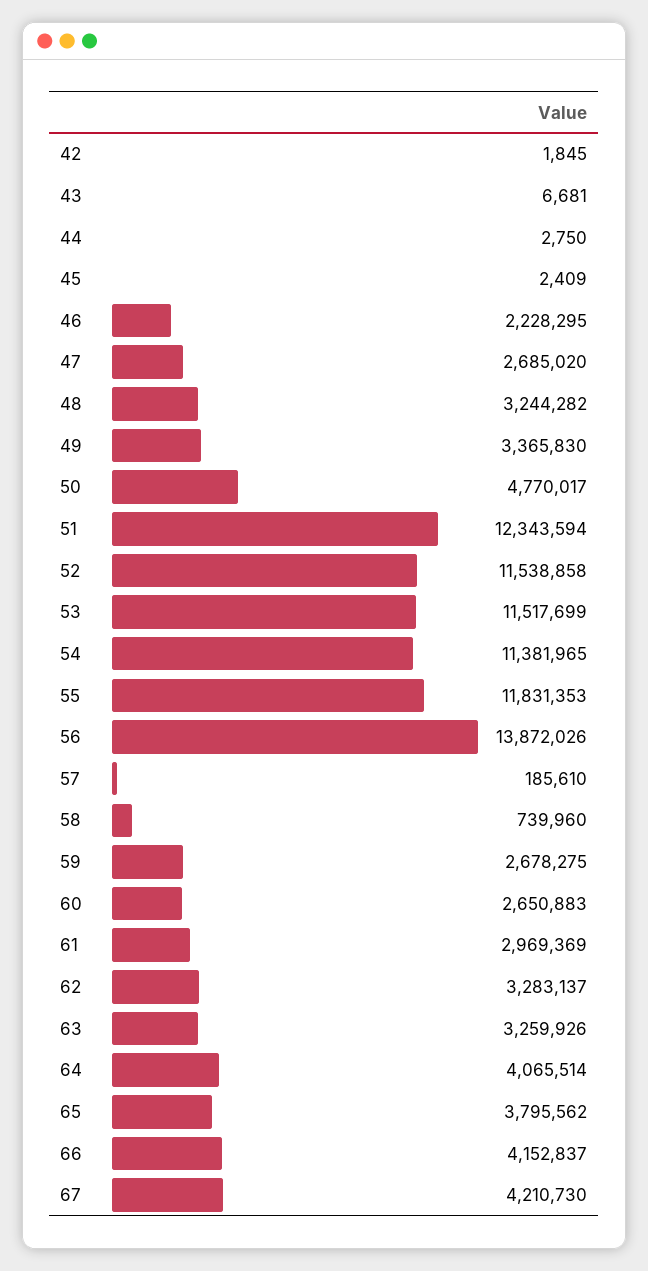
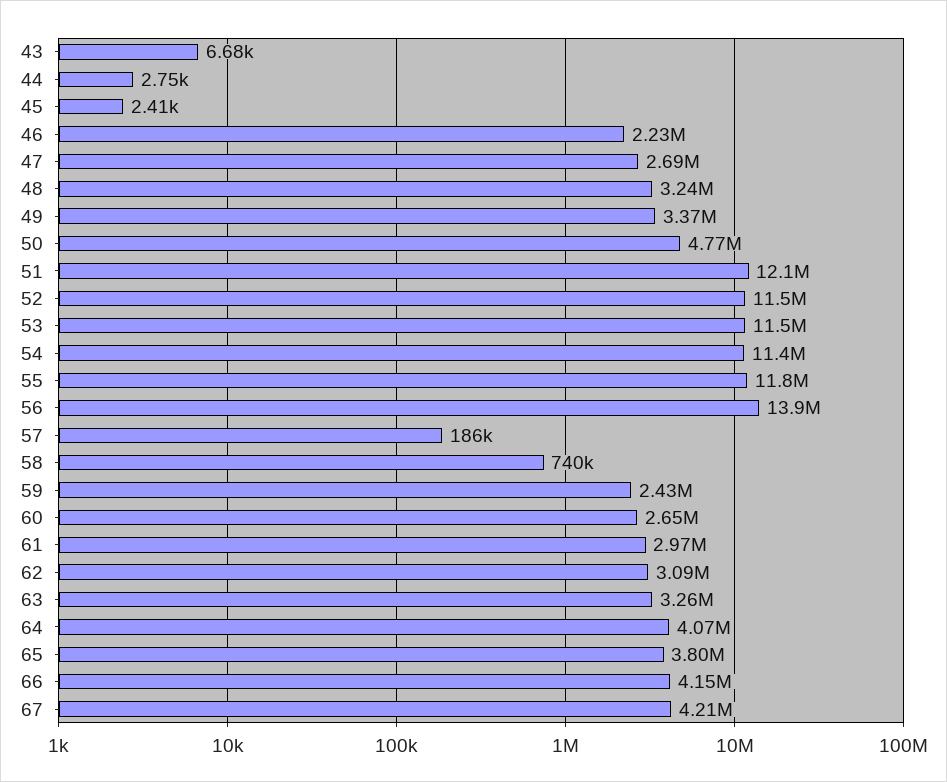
42: 1845 -> none
51: 12343594 -> 12100000
59: 2678275 -> 2430000
62: 3283137 -> 3090000

